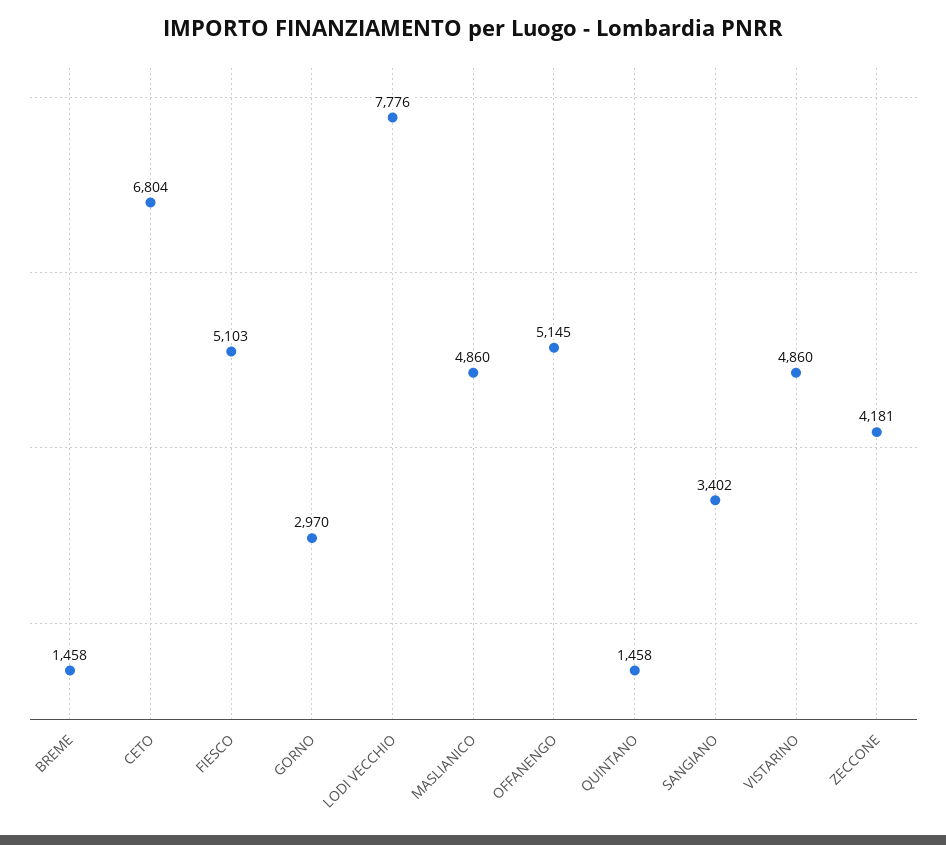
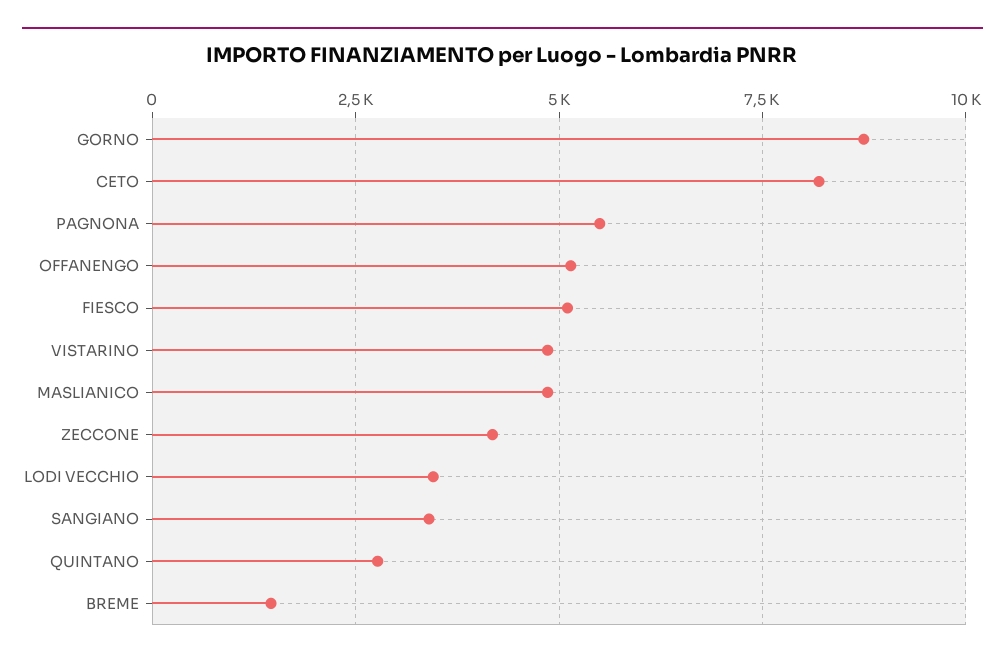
CETO: 6804 -> 8250
GORNO: 2970 -> 8750
LODI VECCHIO: 7776 -> 3500
QUINTANO: 1458 -> 2750
PAGNONA: none -> 5500

